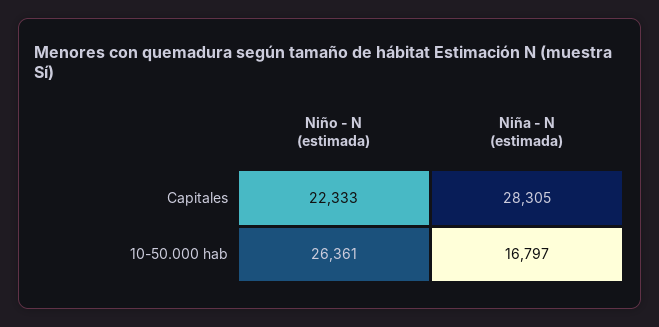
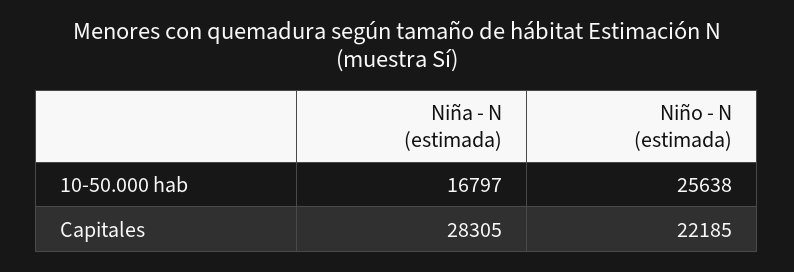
Niño - N (estimada), Capitales: 22333 -> 22185
Niño - N (estimada), 10-50.000 hab: 26361 -> 25638

